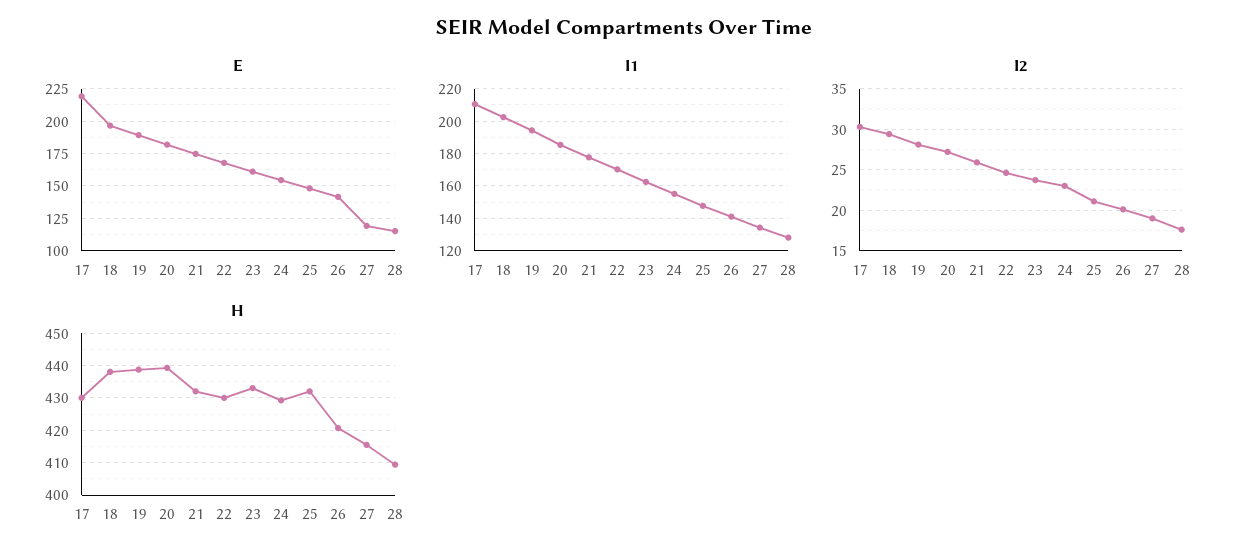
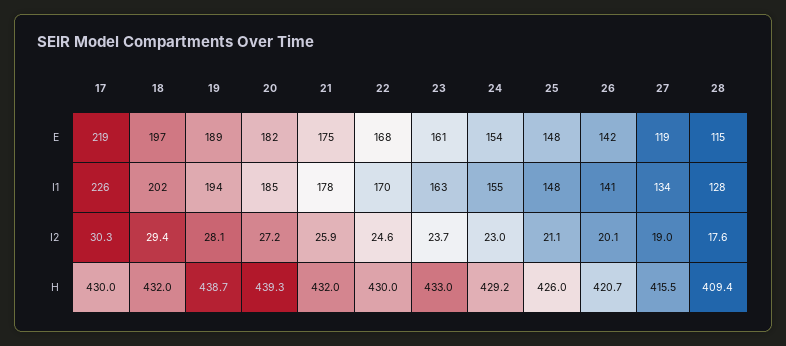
I1, 17: 210 -> 226
H, 18: 438 -> 432
H, 25: 432 -> 426

